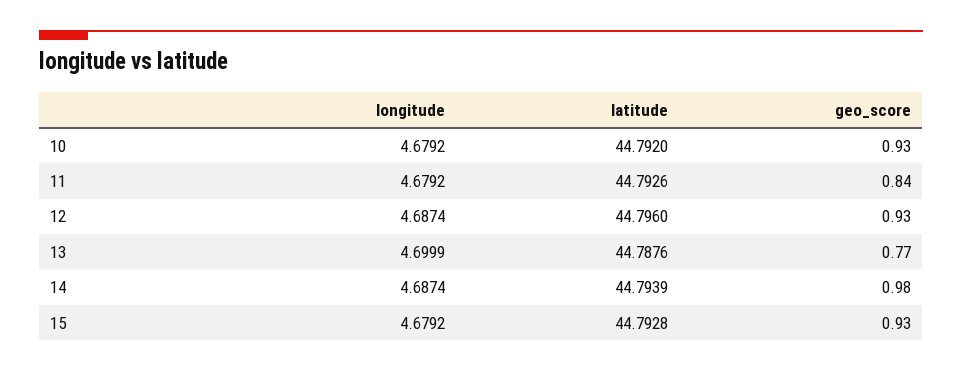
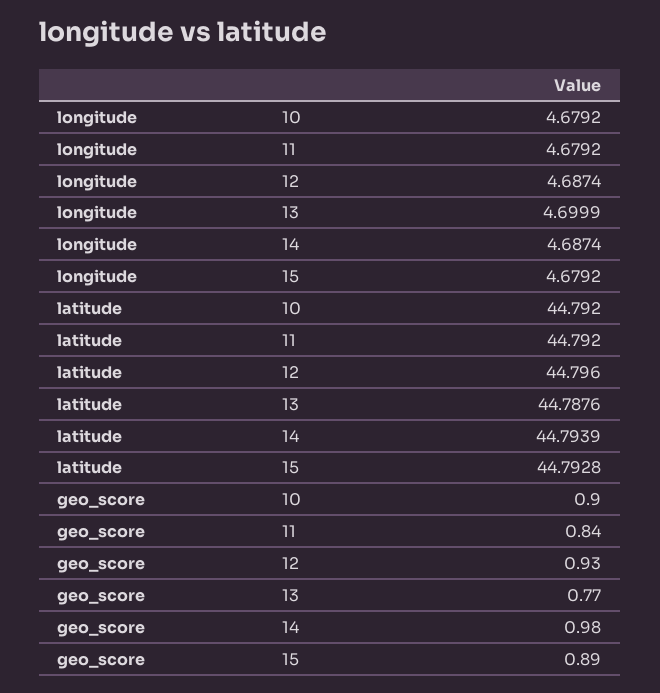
geo_score, 10: 0.93 -> 0.9
latitude, 11: 44.7926 -> 44.792
geo_score, 15: 0.93 -> 0.89

